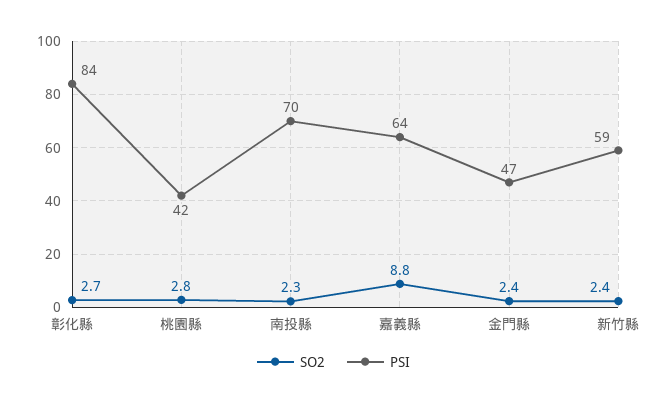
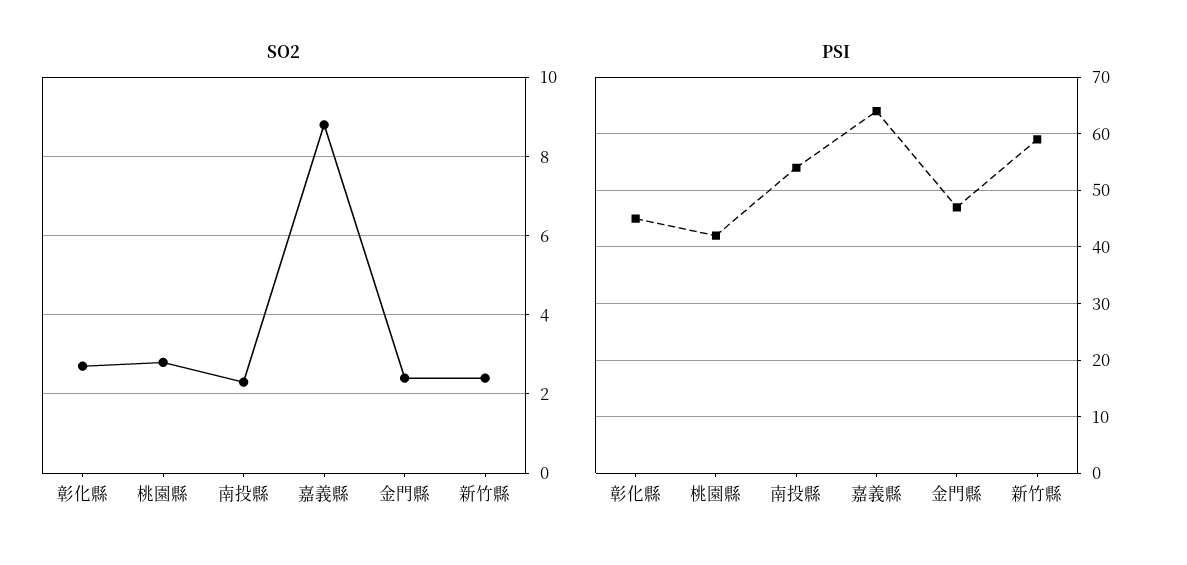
PSI, 彰化縣: 84 -> 45
PSI, 南投縣: 70 -> 55

